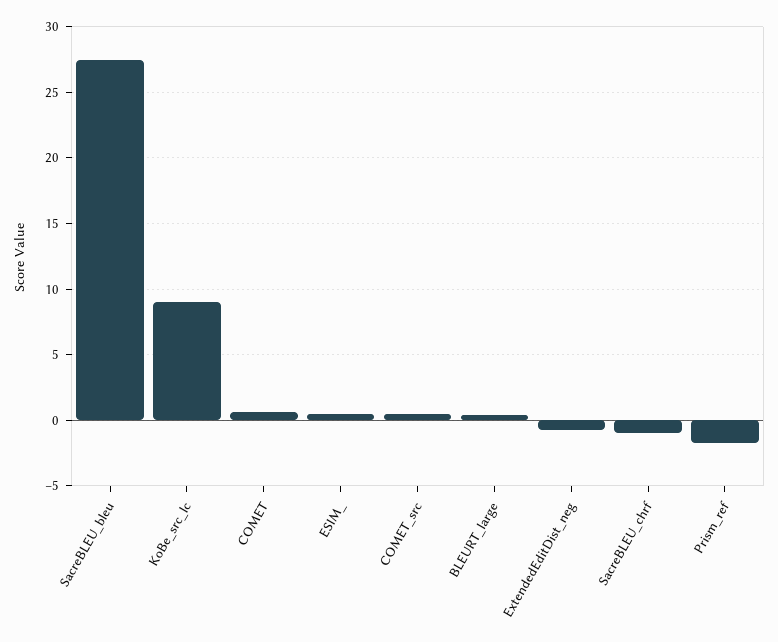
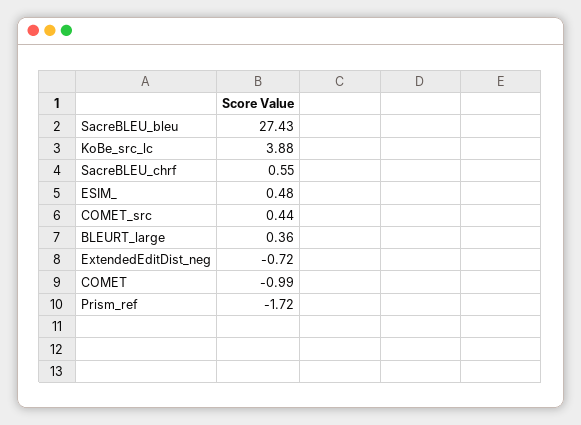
KoBe_src_lc: 9 -> 3.88
COMET: 0.5 -> -0.99
SacreBLEU_chrf: -1 -> 0.55

